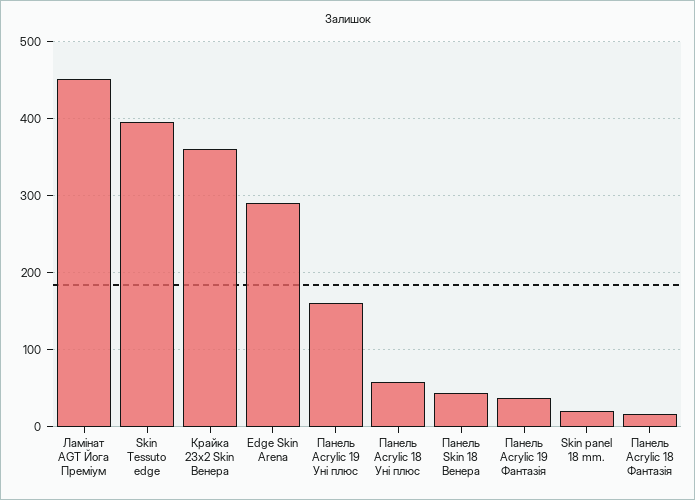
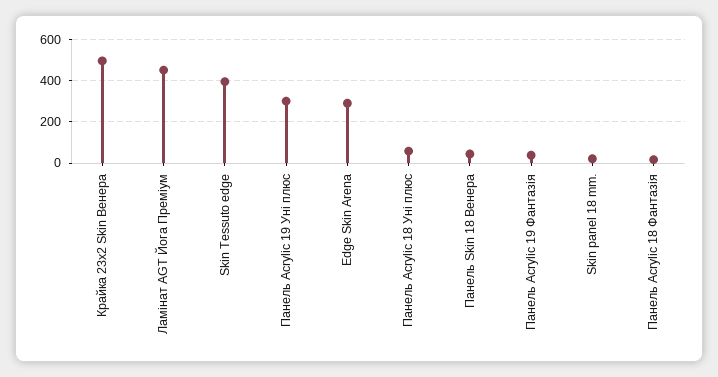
Крайка 23x2 Skin Венера: 360 -> 500
Панель Acrylic 19 Уні плюс: 160 -> 300

